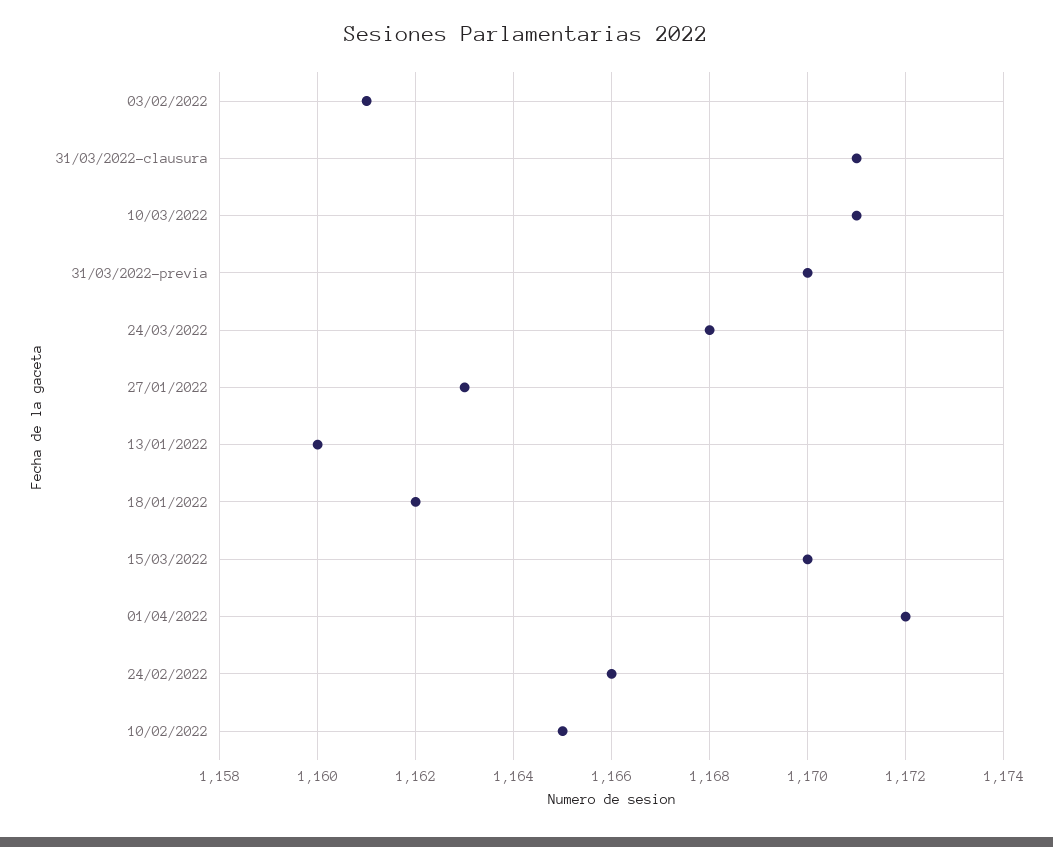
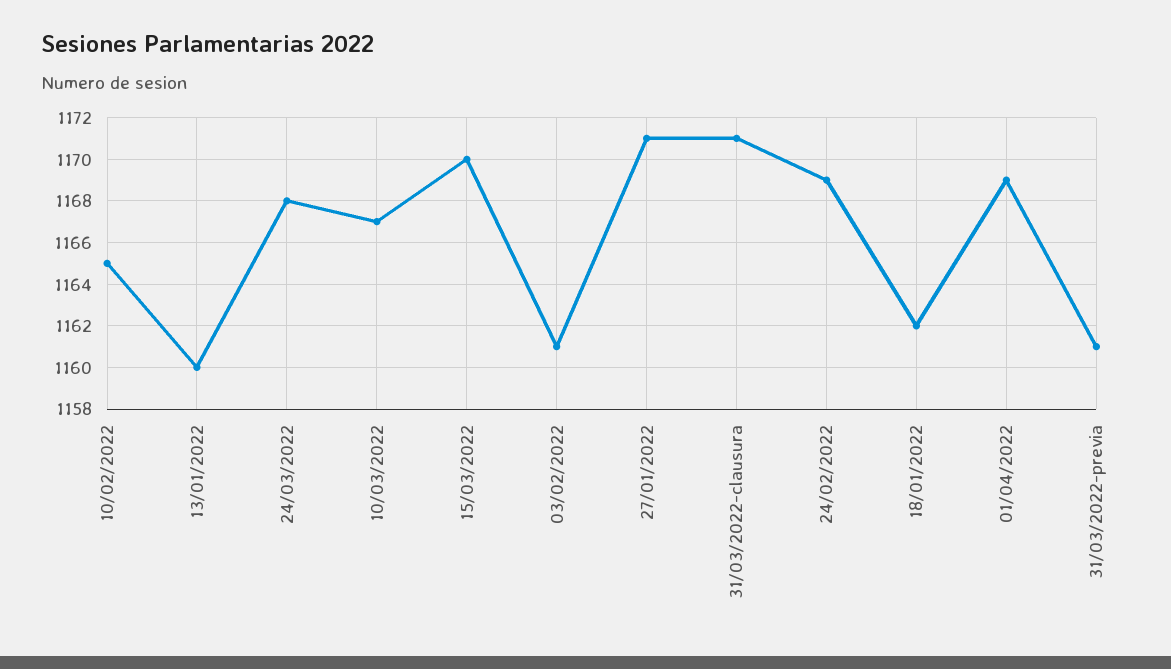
10/03/2022: 1171 -> 1167
31/03/2022-previa: 1170 -> 1161
27/01/2022: 1163 -> 1171
01/04/2022: 1172 -> 1169
24/02/2022: 1166 -> 1169

